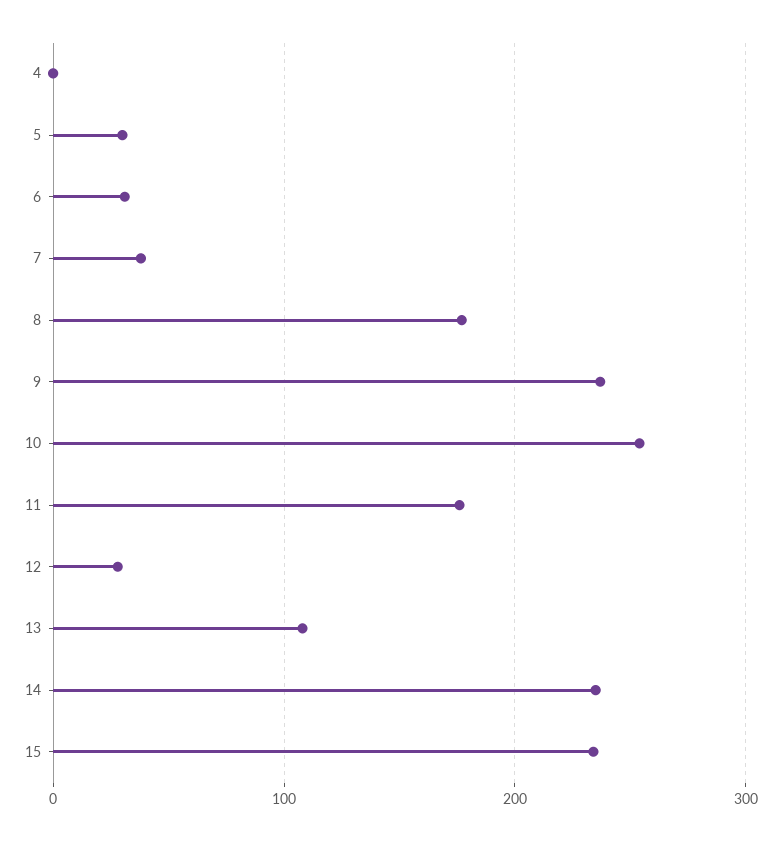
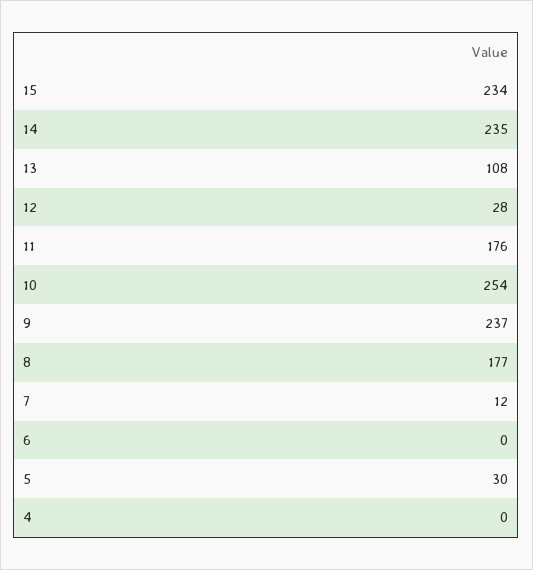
6: 30 -> 0
7: 40 -> 12

